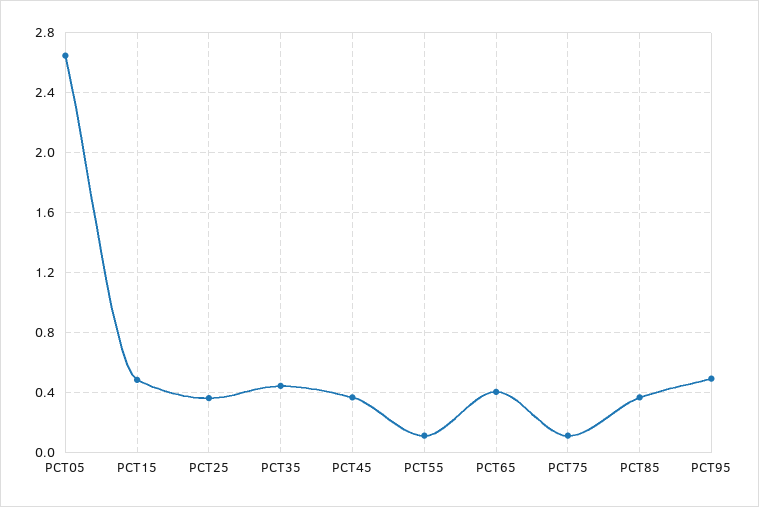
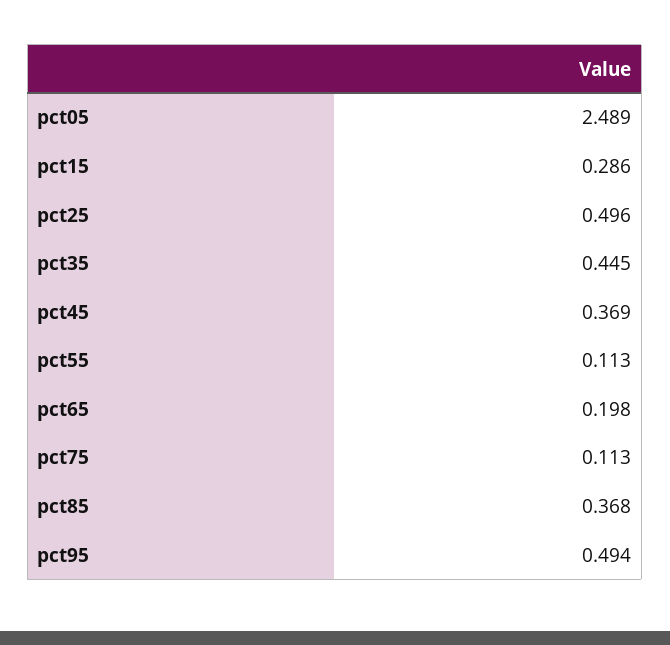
PCT05: 2.65 -> 2.489
PCT15: 0.5 -> 0.286
PCT25: 0.35 -> 0.496
PCT65: 0.4 -> 0.198

